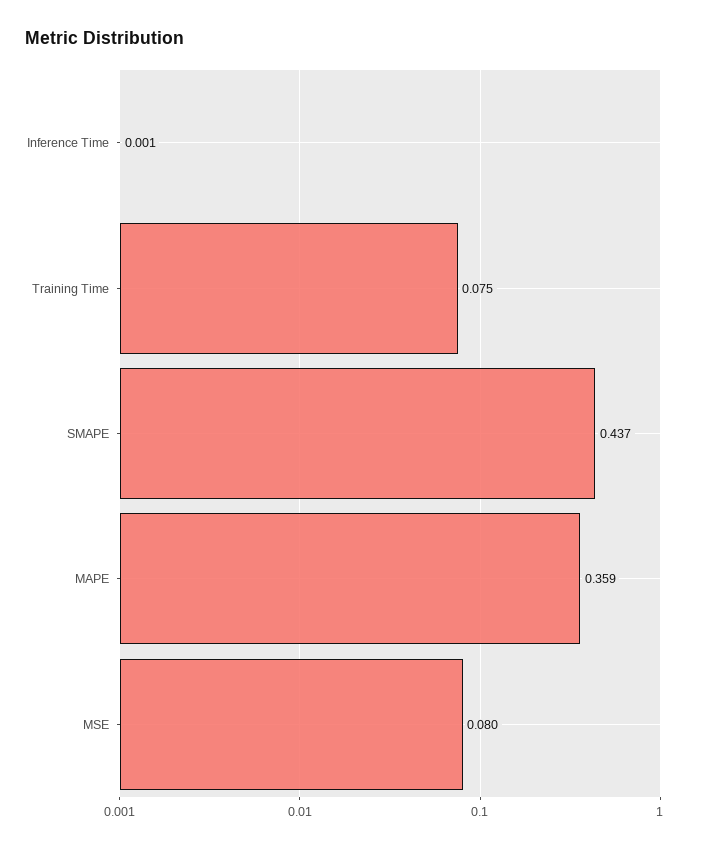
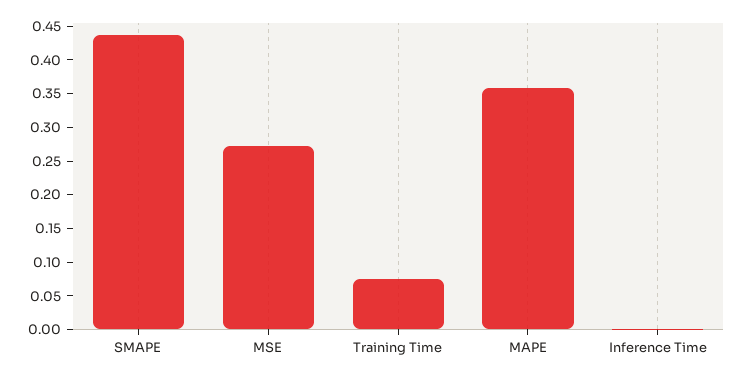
MSE: 0.08 -> 0.275

